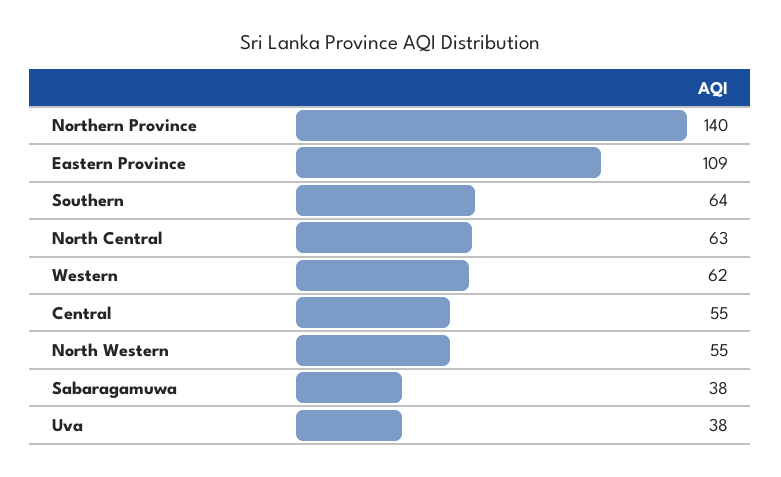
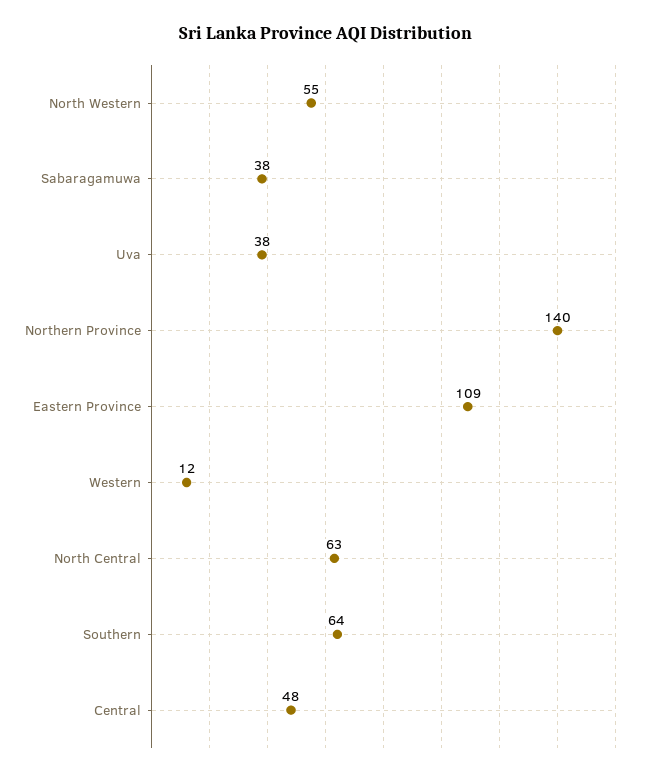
Western: 62 -> 12
Central: 55 -> 48

